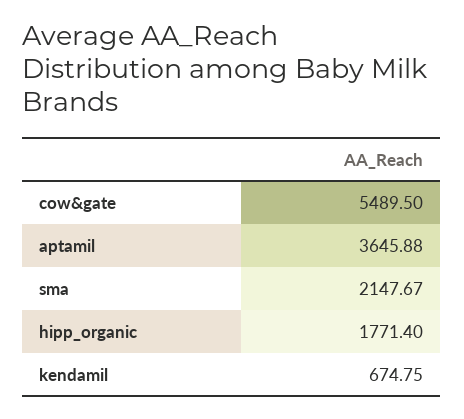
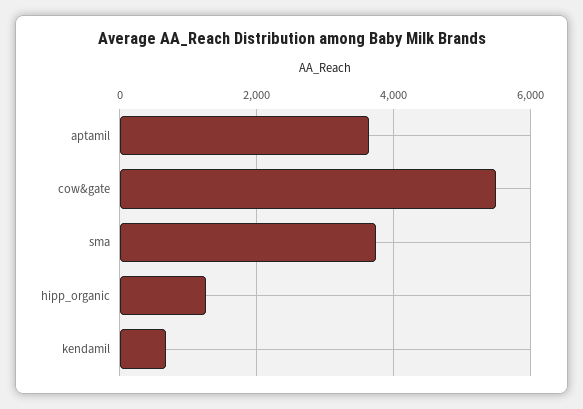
sma: 2147.67 -> 3800
hipp_organic: 1771.4 -> 1200

